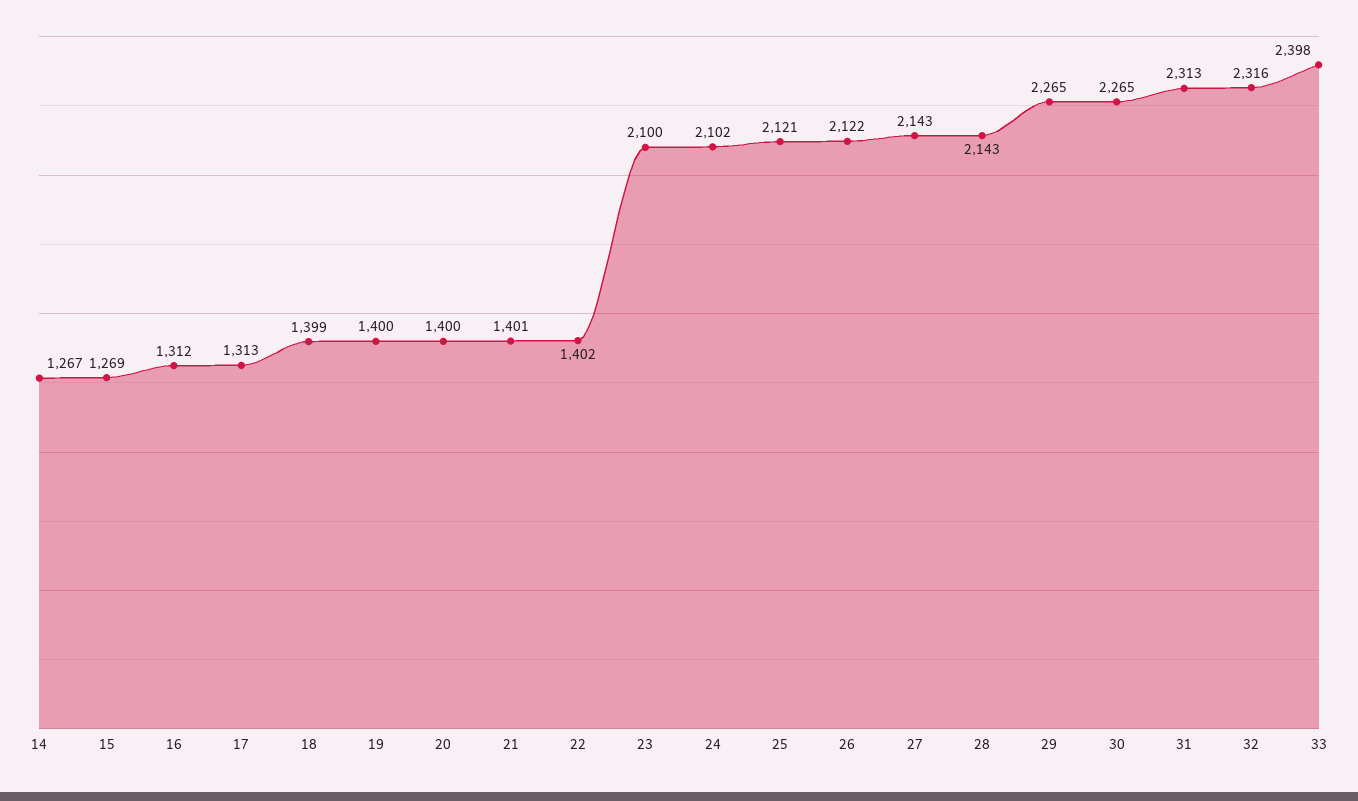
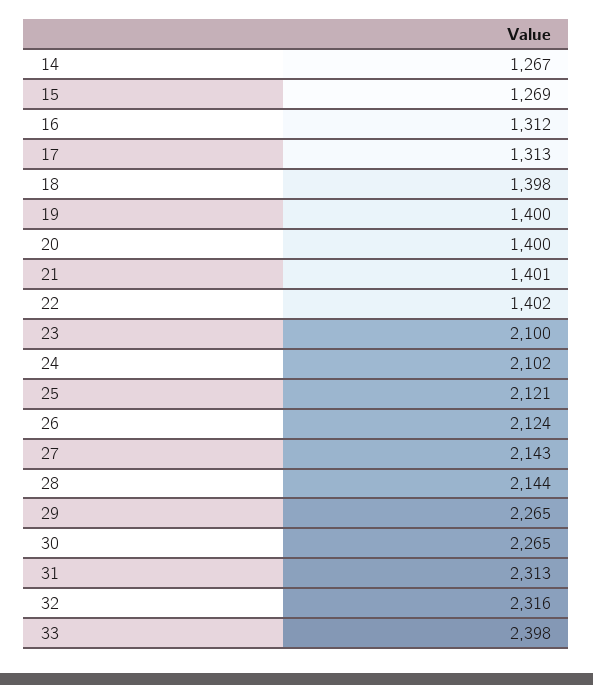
18: 1399 -> 1398
26: 2122 -> 2124
28: 2143 -> 2144

